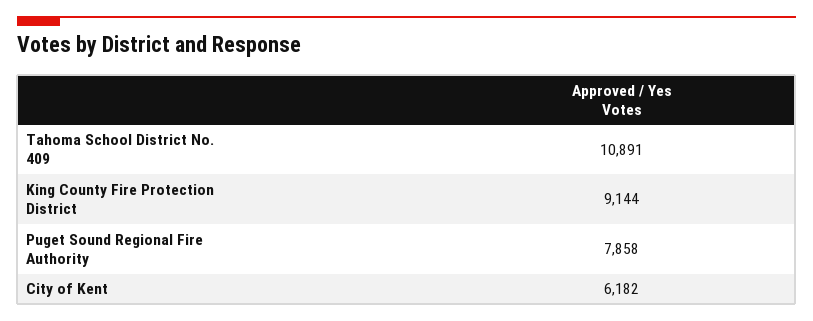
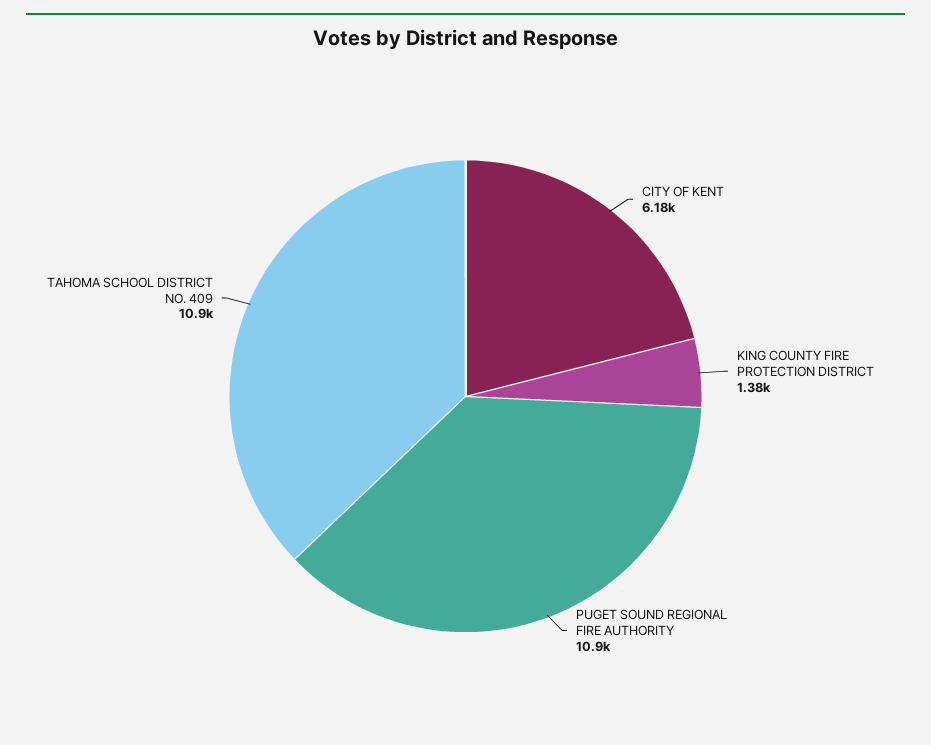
King County Fire Protection District: 9144 -> 1380
Puget Sound Regional Fire Authority: 7858 -> 10900

